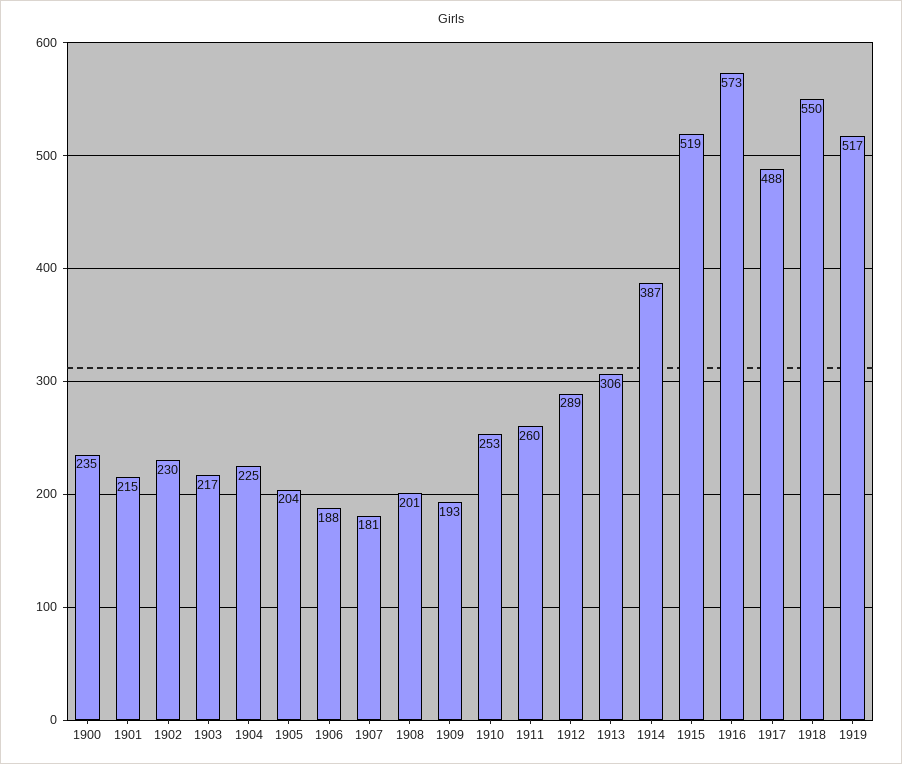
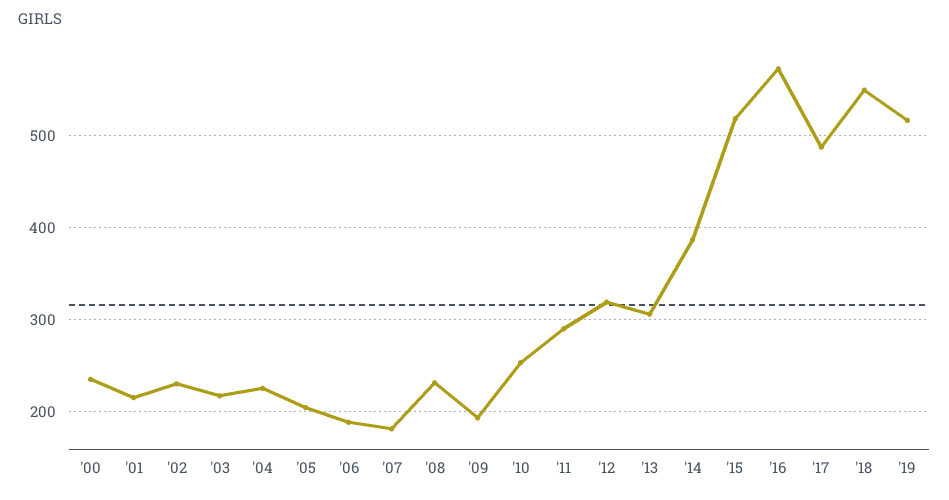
1908: 201 -> 230
1911: 260 -> 290
1912: 289 -> 320

